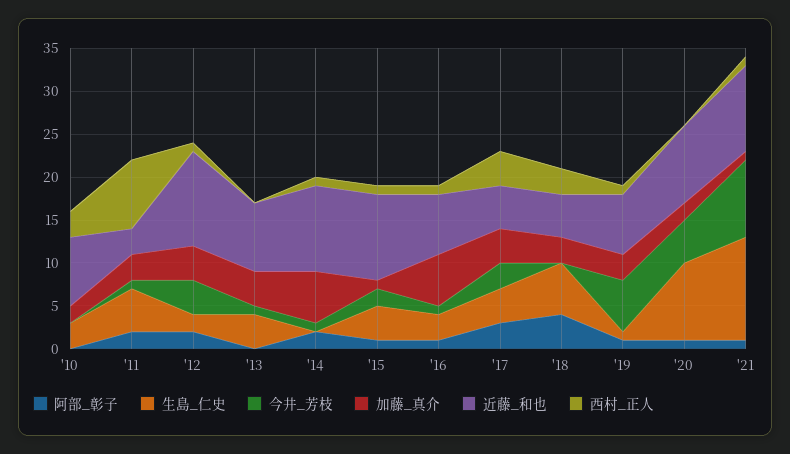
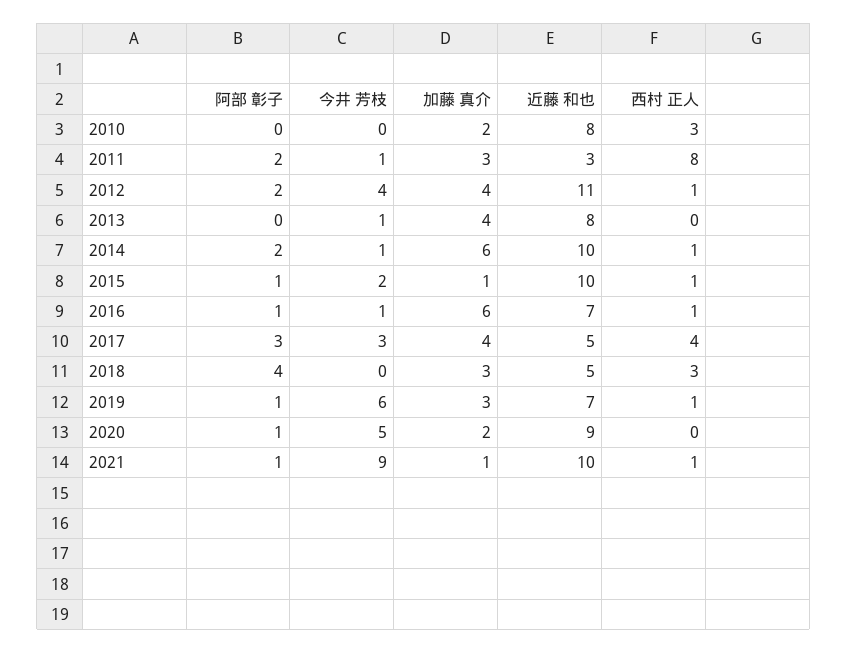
生島_仁史, '10: 3 -> none
生島_仁史, '11: 5 -> none
生島_仁史, '12: 2 -> none
生島_仁史, '13: 4 -> none
生島_仁史, '14: 0 -> none
生島_仁史, '15: 4 -> none
生島_仁史, '16: 3 -> none
生島_仁史, '17: 4 -> none
生島_仁史, '18: 6 -> none
生島_仁史, '19: 1 -> none
生島_仁史, '20: 9 -> none
生島_仁史, '21: 12 -> none

